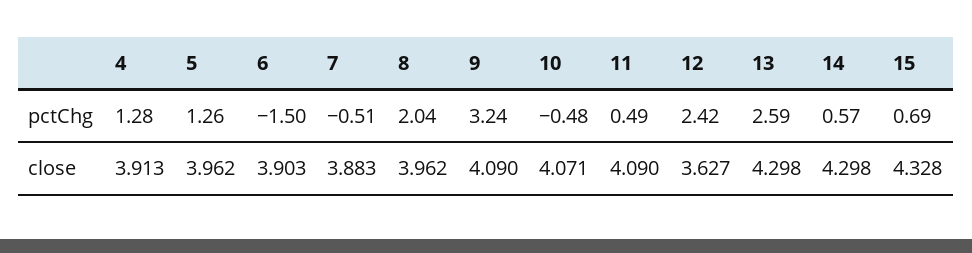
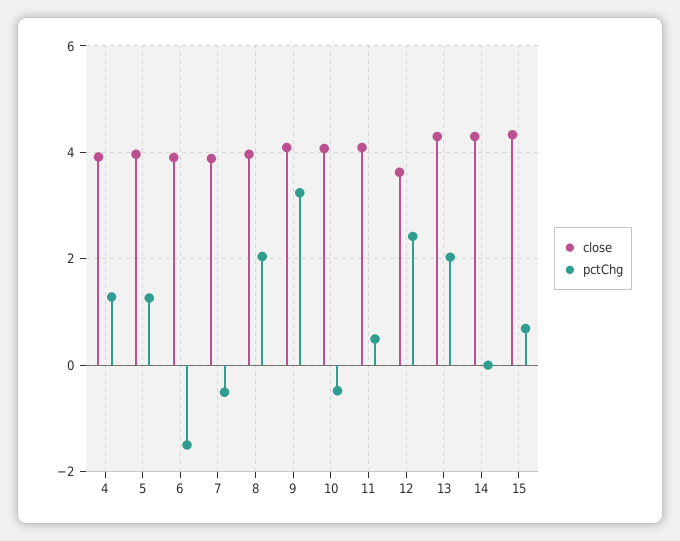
pctChg, 13: 2.59 -> 2
pctChg, 14: 0.57 -> 0

